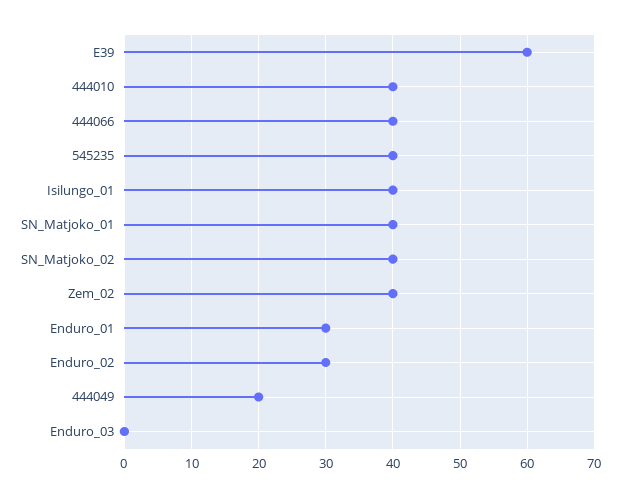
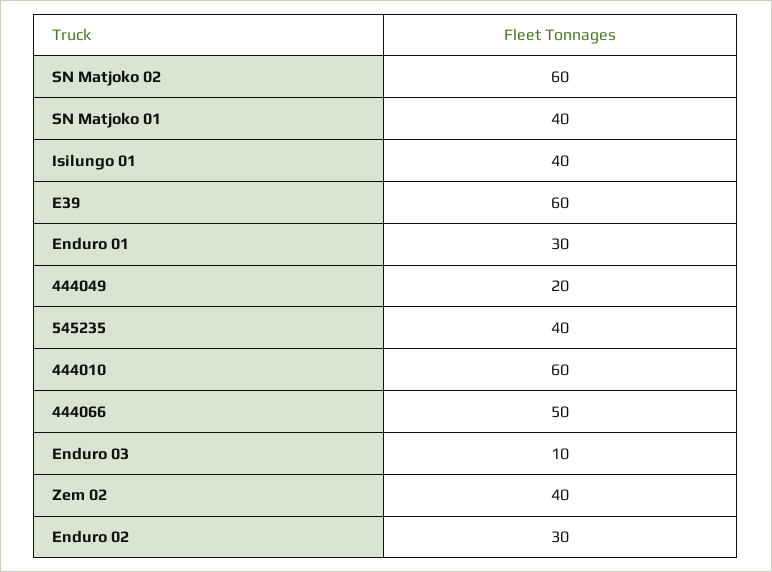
444010: 40 -> 60
444066: 40 -> 50
SN_Matjoko_02: 40 -> 60
Enduro_03: 0 -> 10

